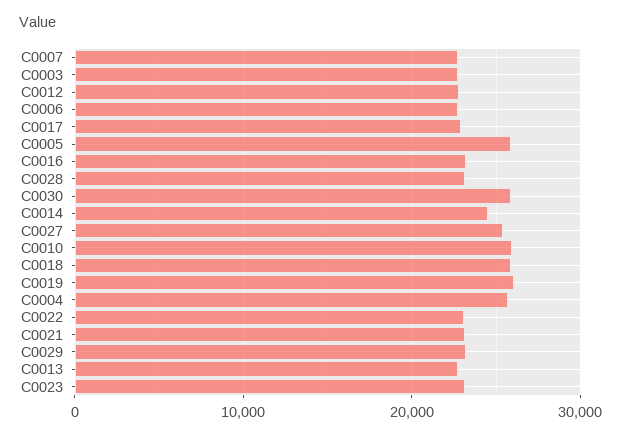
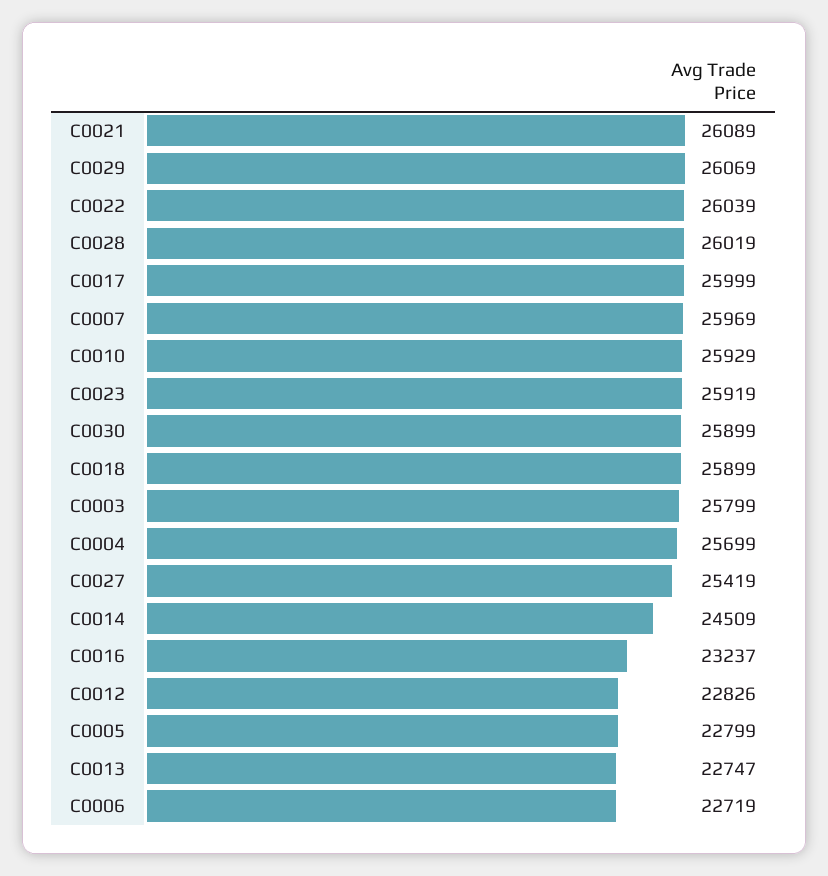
C0007: 23000 -> 25969
C0003: 23000 -> 25799
C0017: 23000 -> 25999
C0005: 26000 -> 22799
C0028: 23000 -> 26019
C0019: 26000 -> none
C0022: 23000 -> 26039
C0021: 23000 -> 26089
C0029: 23000 -> 26069
C0023: 23000 -> 25919

